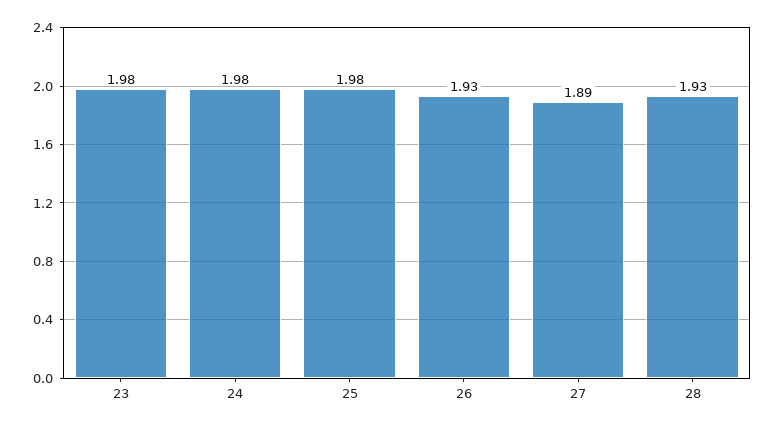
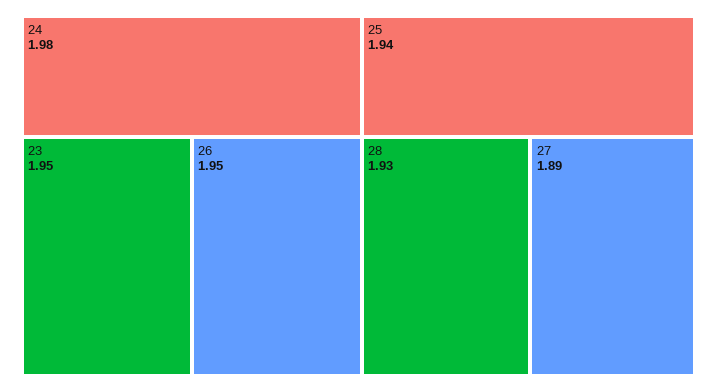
23: 1.98 -> 1.95
25: 1.98 -> 1.94
26: 1.93 -> 1.95

